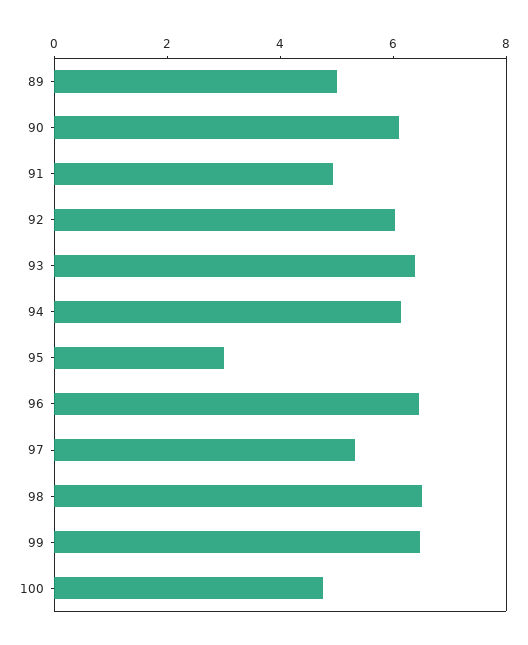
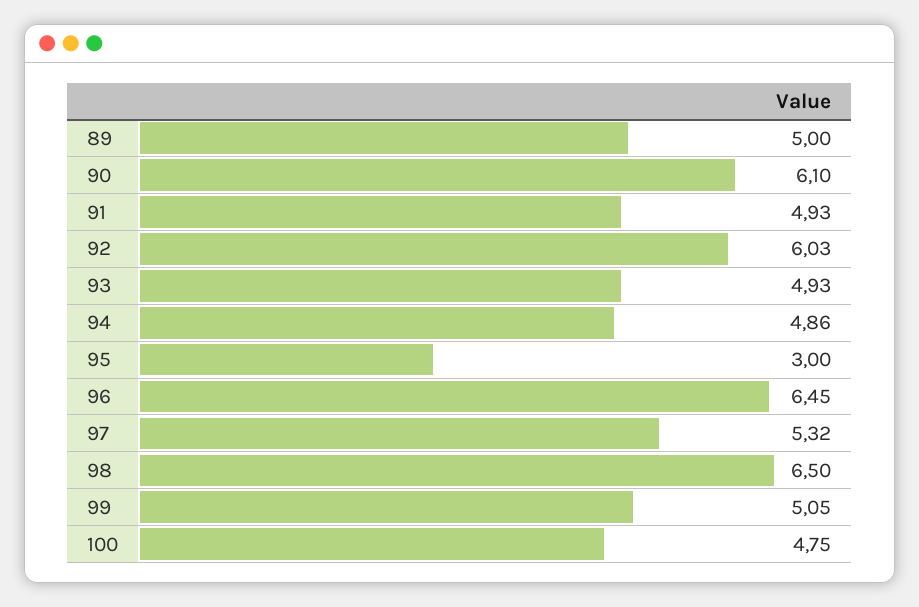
93: 6.5 -> 4.93
94: 6 -> 4.86
99: 6.5 -> 5.05

